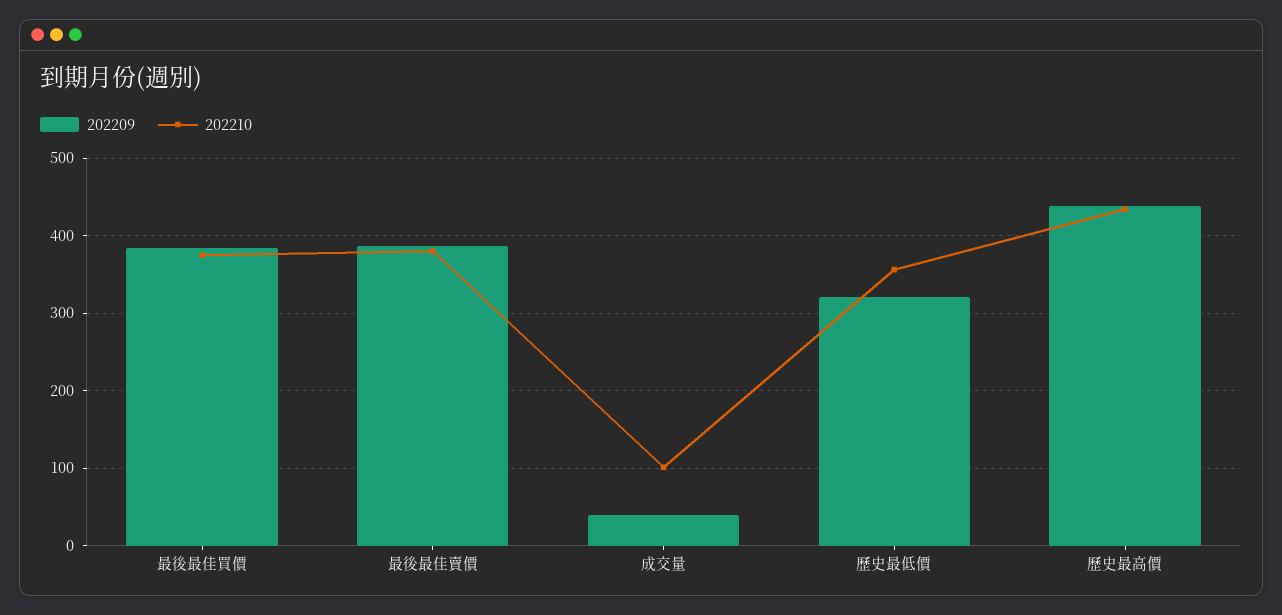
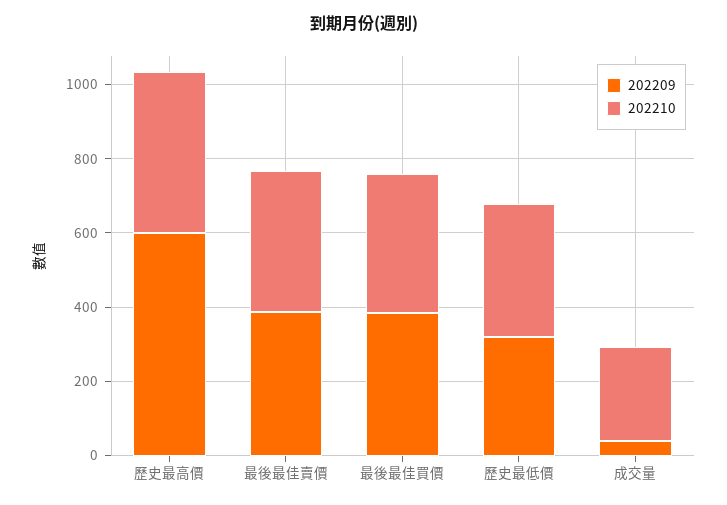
202210, 成交量: 100 -> 250
202209, 歷史最高價: 440 -> 600

